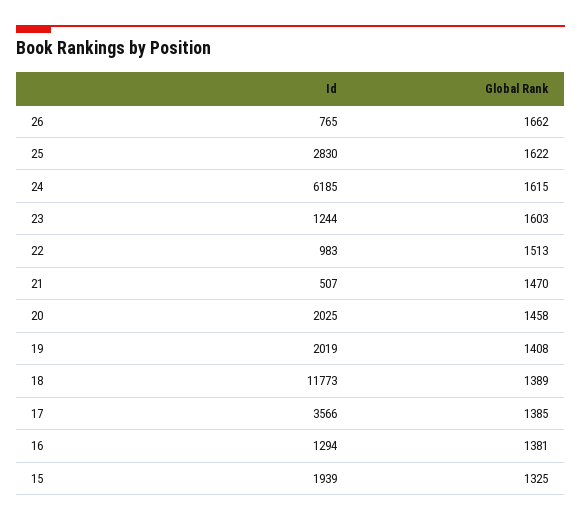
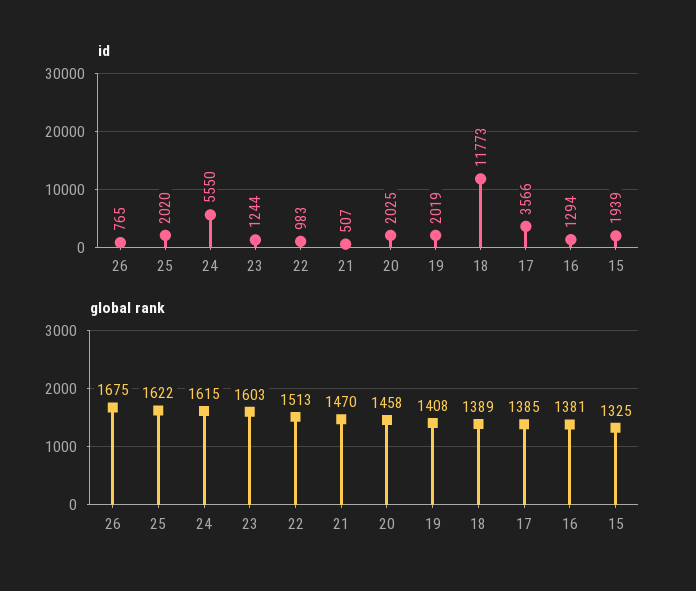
Global Rank, 26: 1662 -> 1675
Id, 25: 2830 -> 2020
Id, 24: 6185 -> 5550

